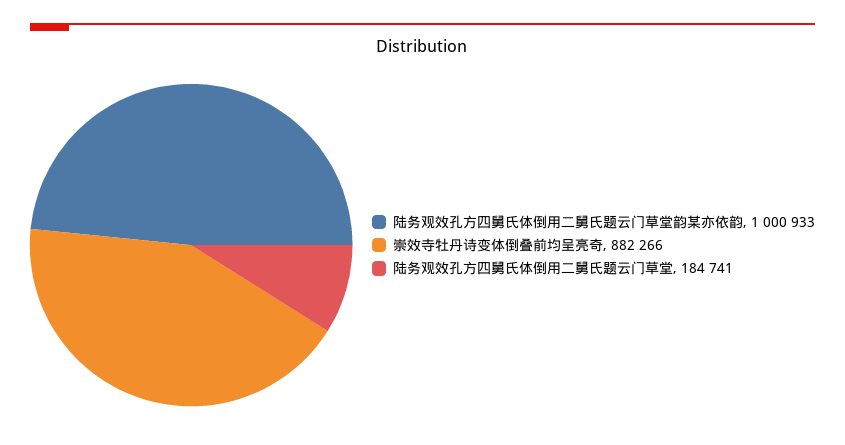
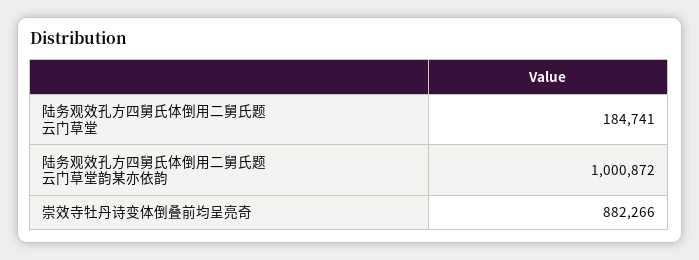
陆务观效孔方四舅氏体倒用二舅氏题云门草堂韵某亦依韵: 1000933 -> 1000872

